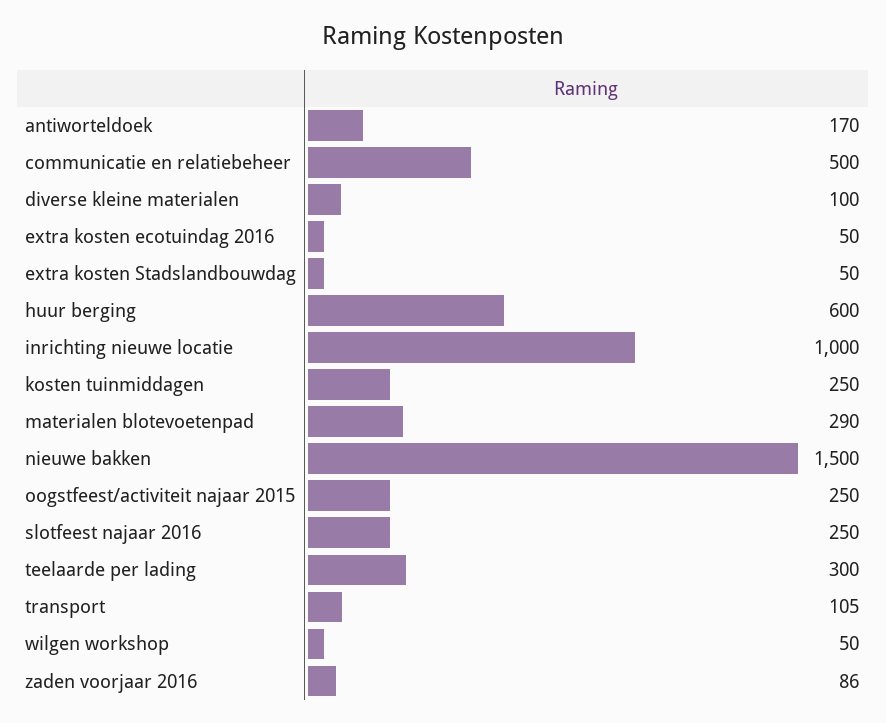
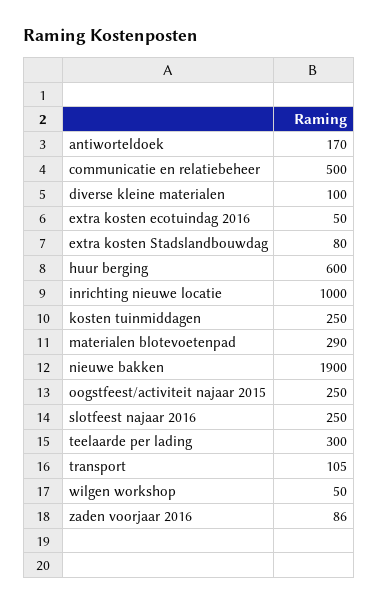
extra kosten Stadslandbouwdag: 50 -> 80
nieuwe bakken: 1500 -> 1900

